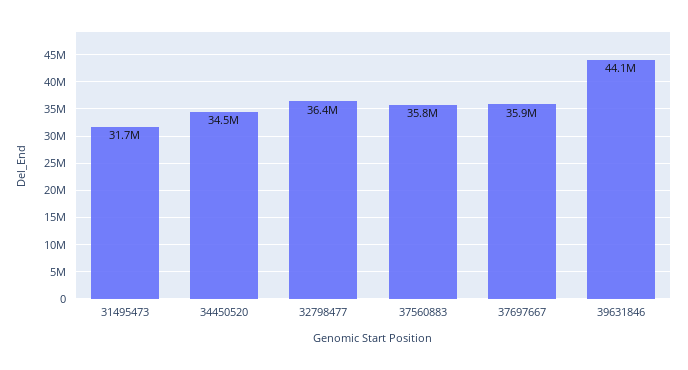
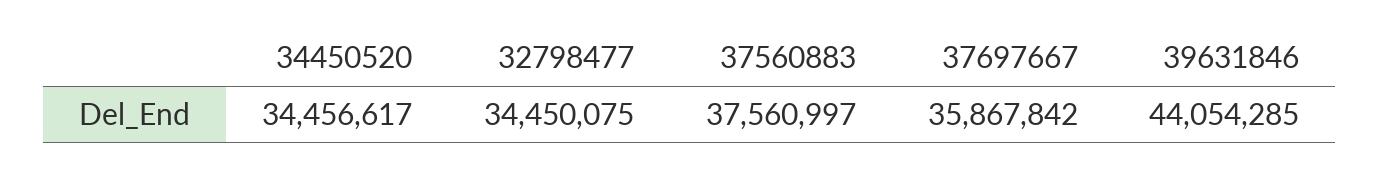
31495473: 31700000 -> none
32798477: 36400000 -> 34450075
37560883: 35800000 -> 37560997

